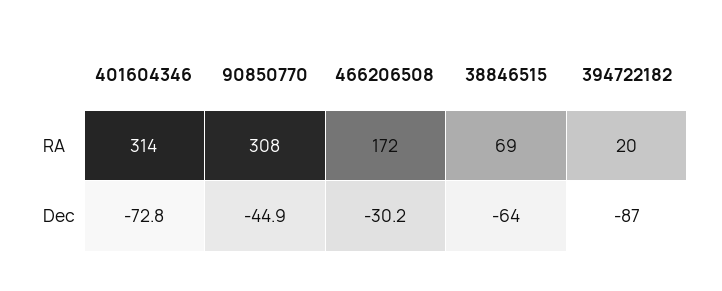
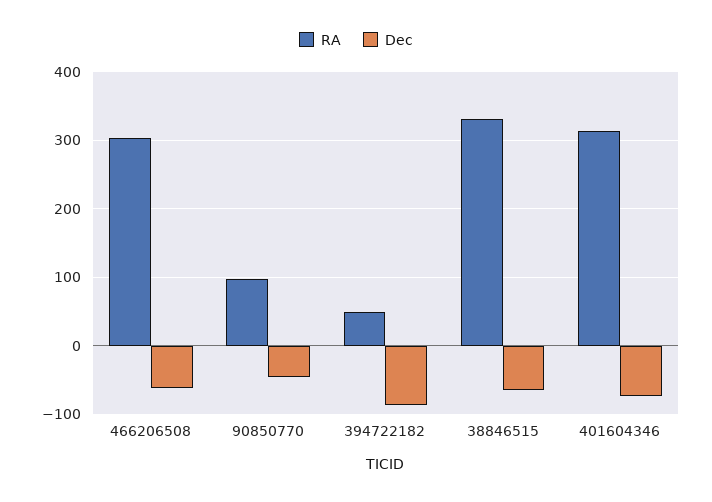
RA, 90850770: 308 -> 100
RA, 466206508: 172 -> 300
RA, 38846515: 69 -> 330
RA, 394722182: 20 -> 50
Dec, 466206508: -30.2 -> -60

